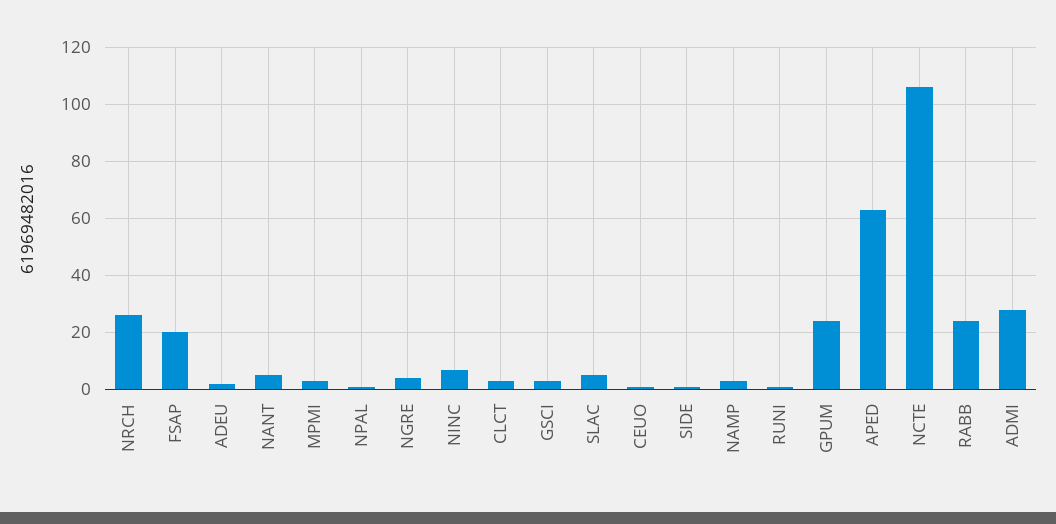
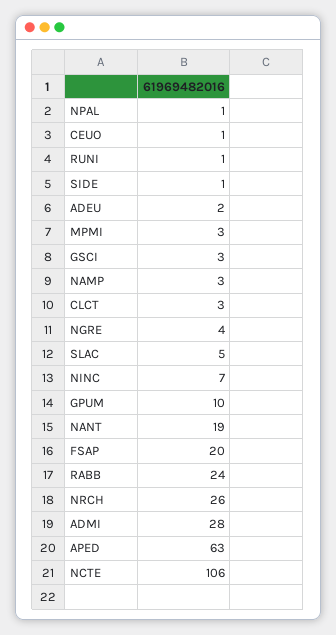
NANT: 5 -> 19
GPUM: 25 -> 10

